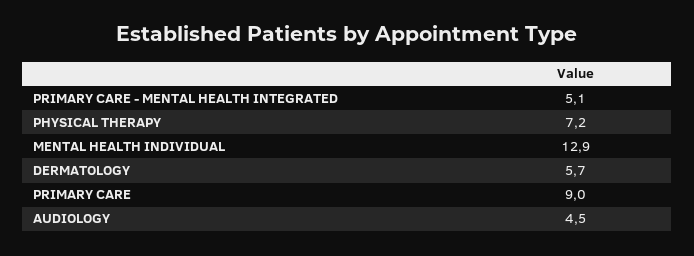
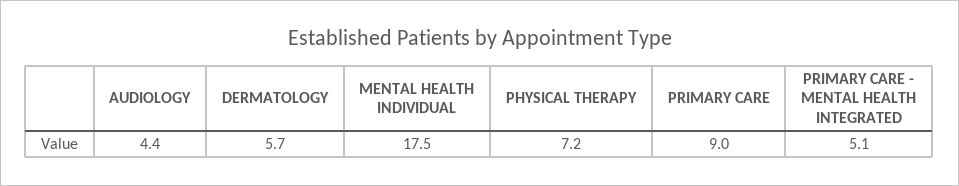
MENTAL HEALTH INDIVIDUAL: 12.9 -> 17.5
AUDIOLOGY: 4.5 -> 4.4

